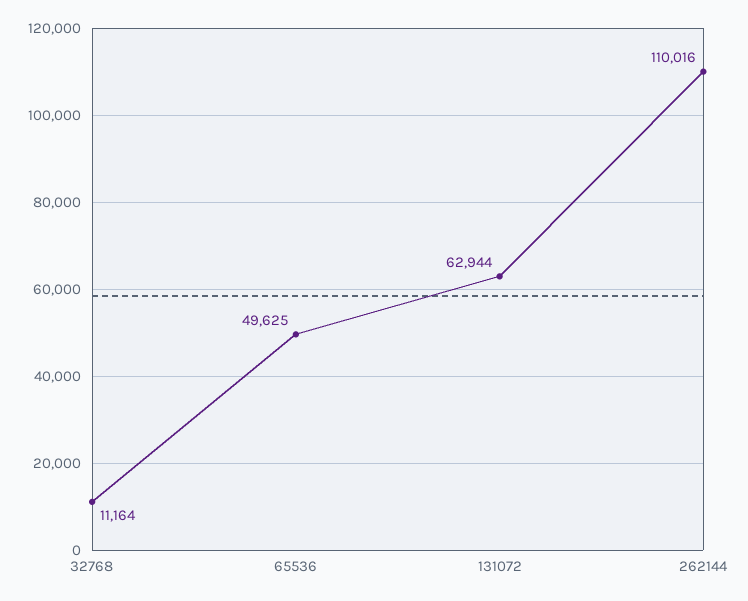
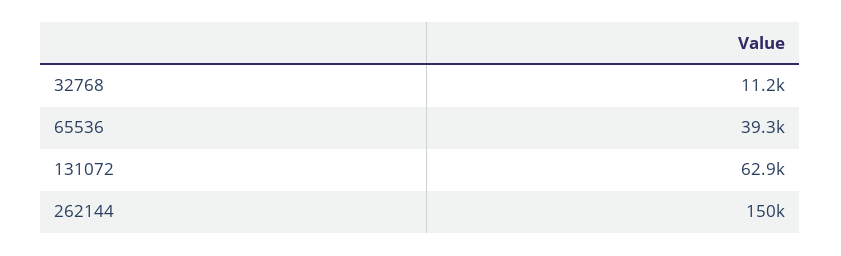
65536: 49625 -> 39300
262144: 110016 -> 150000

